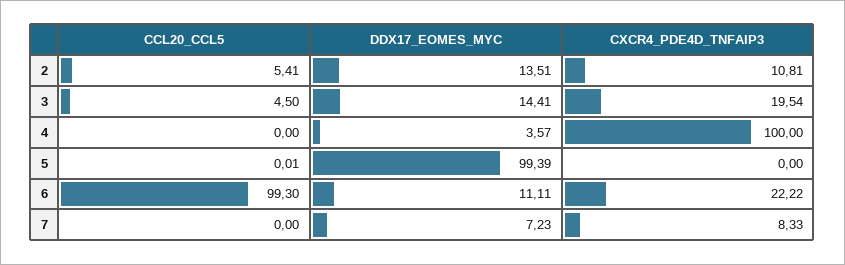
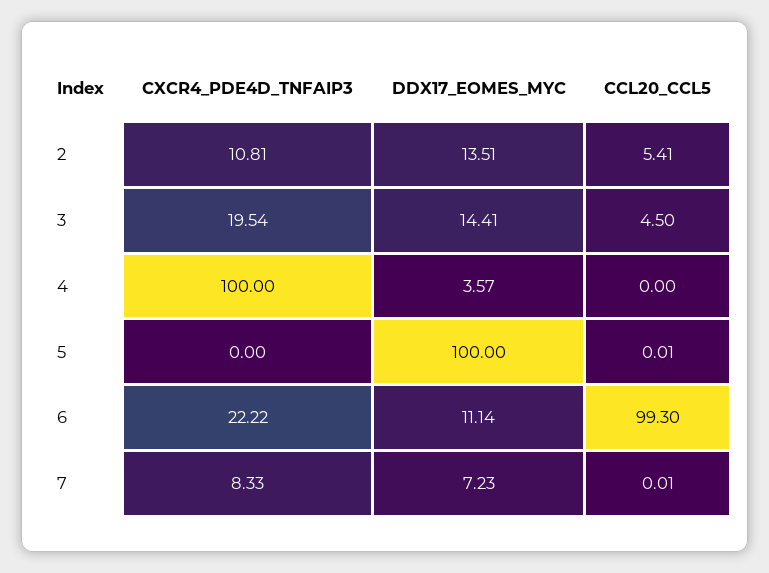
DDX17_EOMES_MYC, 5: 99.39 -> 100
DDX17_EOMES_MYC, 6: 11.11 -> 11.14
CCL20_CCL5, 7: 0 -> 0.01

